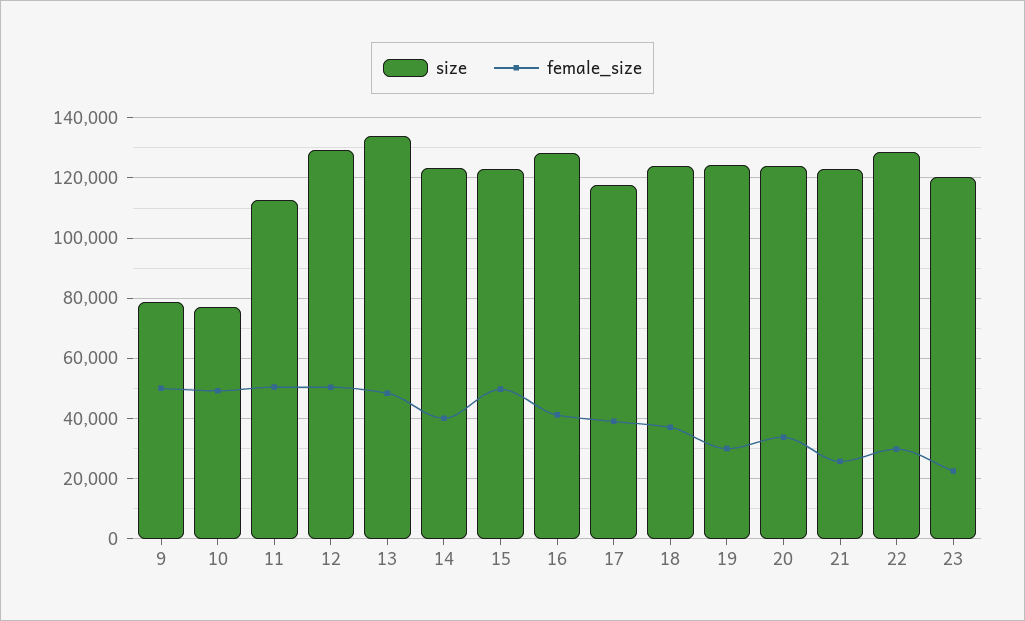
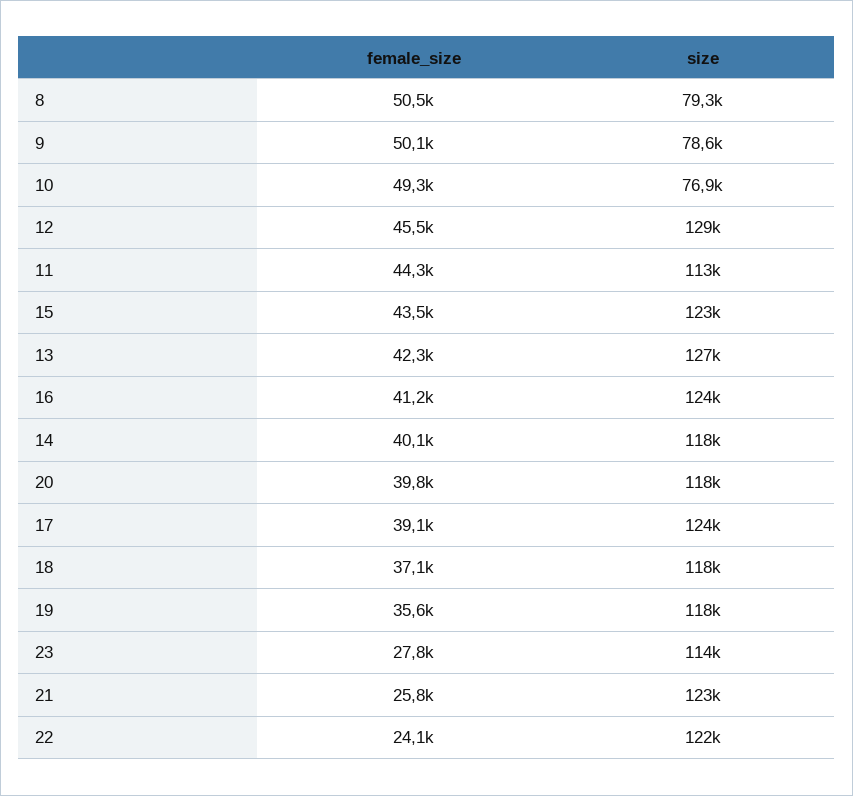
female_size, 11: 50000 -> 44300
female_size, 12: 50000 -> 45500
size, 13: 134000 -> 127000
female_size, 13: 48000 -> 42300
size, 14: 124000 -> 118000
female_size, 15: 50000 -> 43500
size, 16: 128000 -> 124000
size, 17: 118000 -> 124000
size, 18: 124000 -> 118000
size, 19: 124000 -> 118000
female_size, 19: 30000 -> 35600
size, 20: 124000 -> 118000
female_size, 20: 34000 -> 39800
size, 22: 128000 -> 122000
female_size, 22: 30000 -> 24100
size, 23: 120000 -> 114000
female_size, 23: 22000 -> 27800
female_size, 8: none -> 50500
size, 8: none -> 79300

